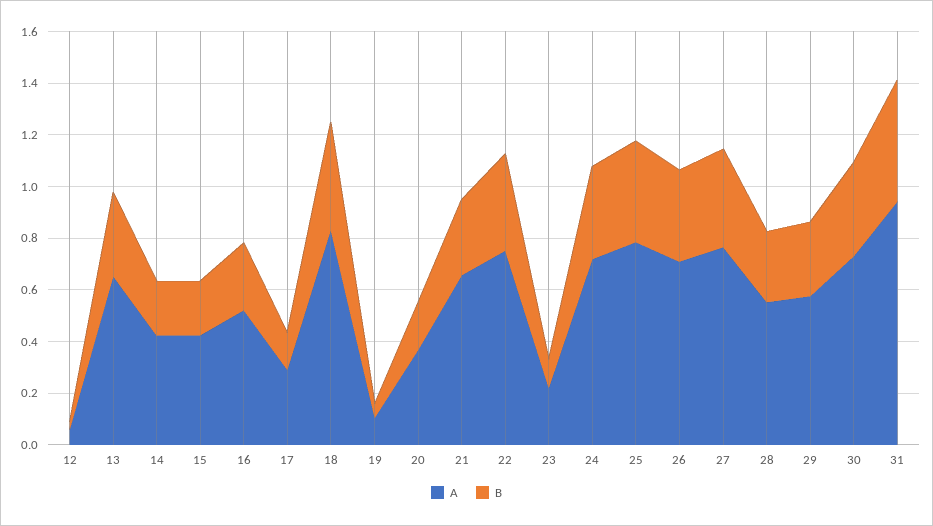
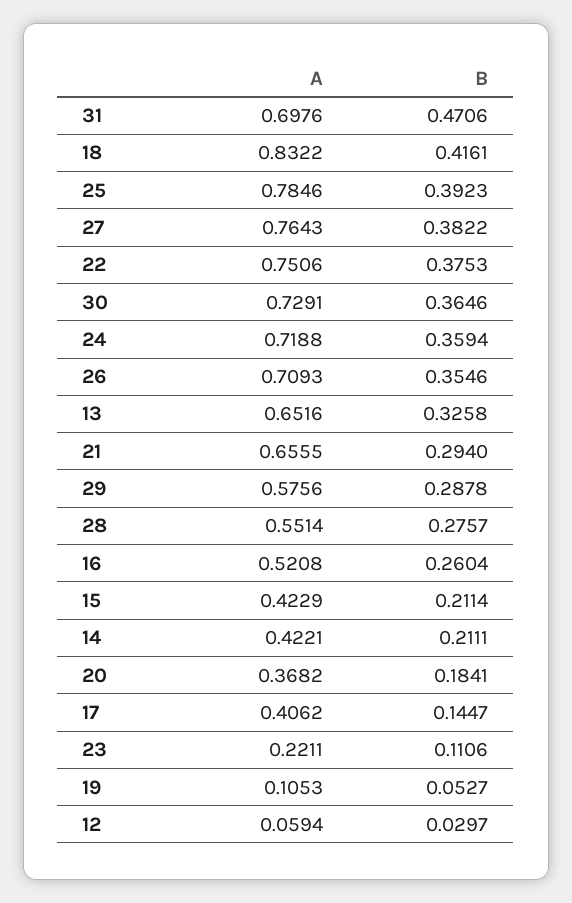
A, 17: 0.3 -> 0.4062
A, 31: 0.95 -> 0.6976

